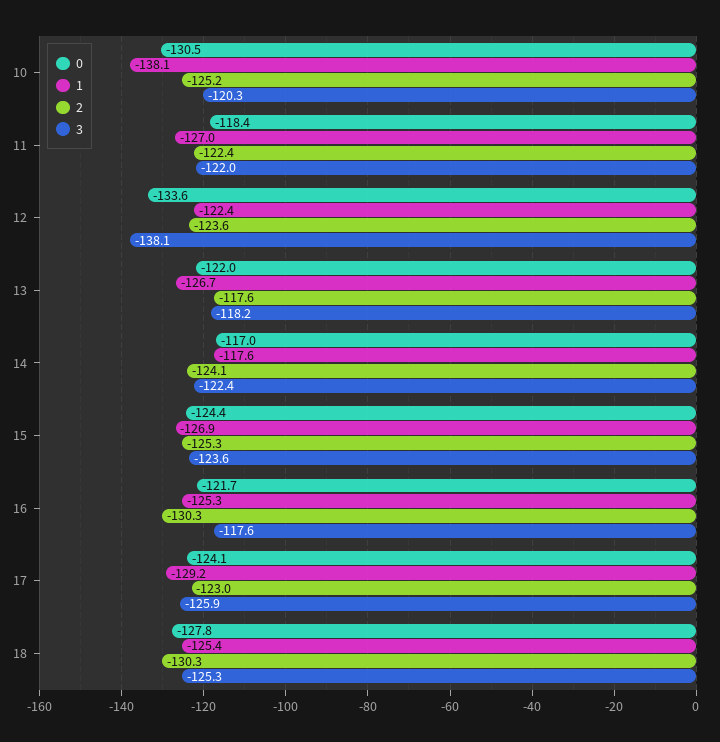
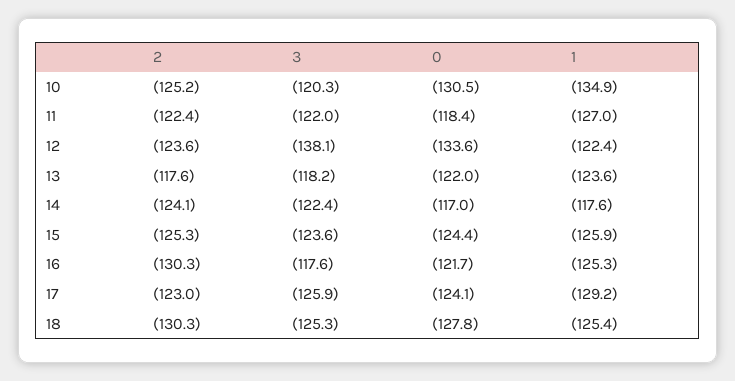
1, 10: -138.1 -> -134.9
1, 13: -126.7 -> -123.6
1, 15: -126.9 -> -125.9

